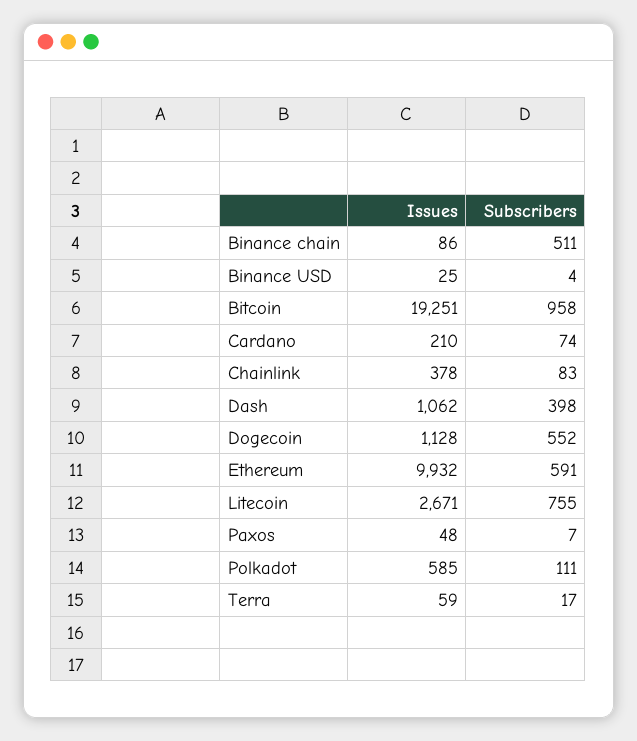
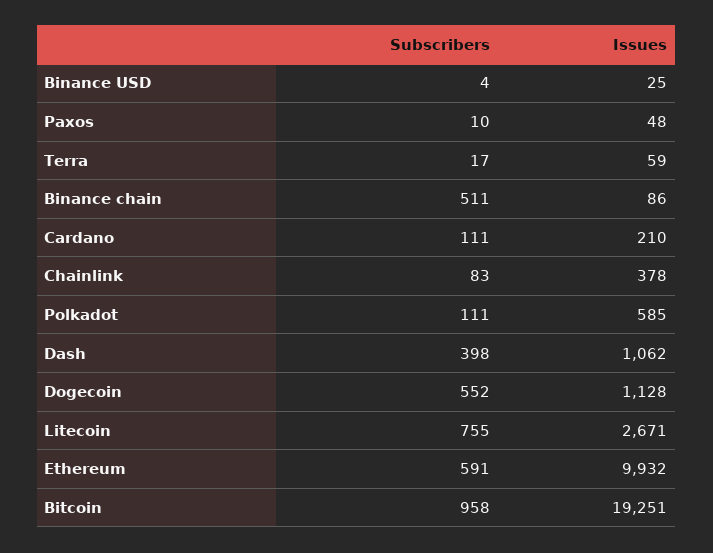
Subscribers, Cardano: 74 -> 111
Subscribers, Paxos: 7 -> 10

